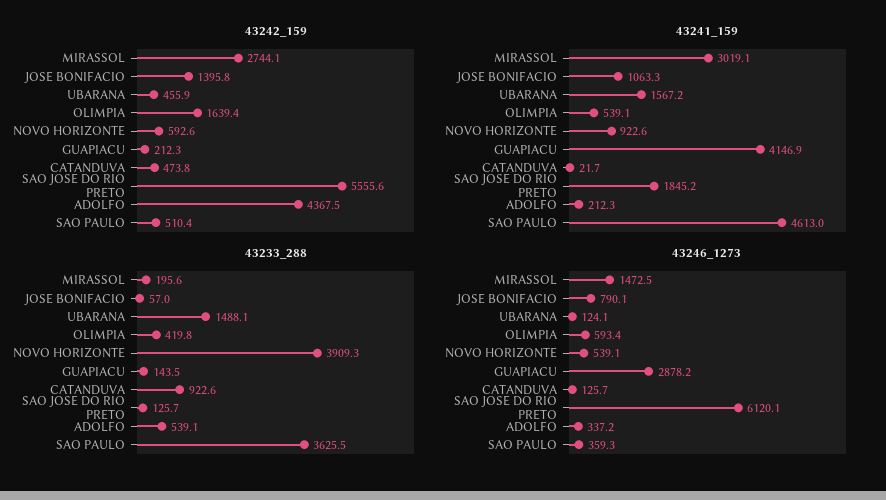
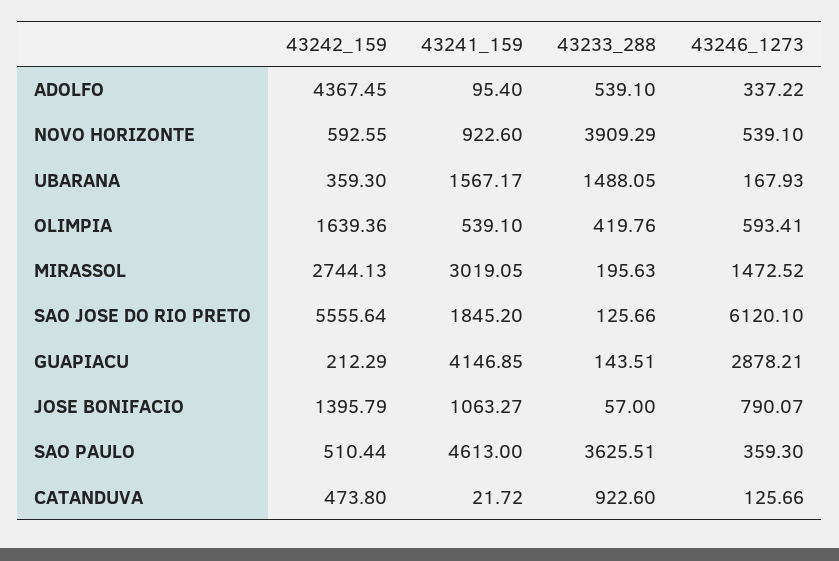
43242_159, UBARANA: 455.9 -> 359.3
43241_159, ADOLFO: 212.3 -> 95.4
43246_1273, UBARANA: 124.1 -> 167.93

